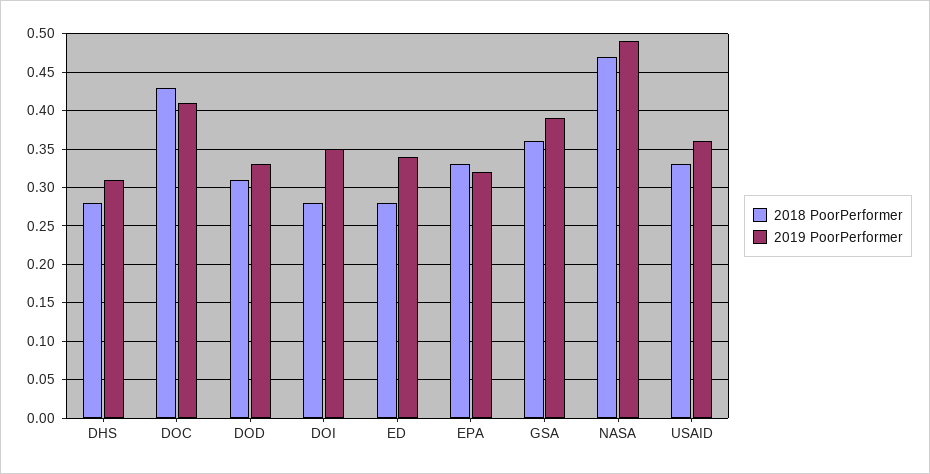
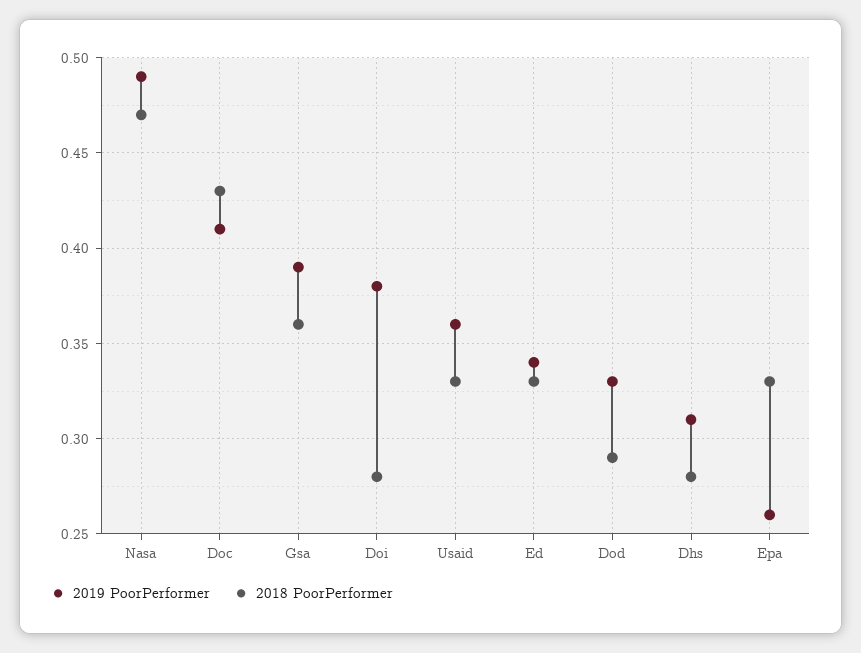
2018 PoorPerformer, DOD: 0.31 -> 0.29
2019 PoorPerformer, DOI: 0.35 -> 0.38
2018 PoorPerformer, ED: 0.28 -> 0.33
2019 PoorPerformer, EPA: 0.32 -> 0.26

